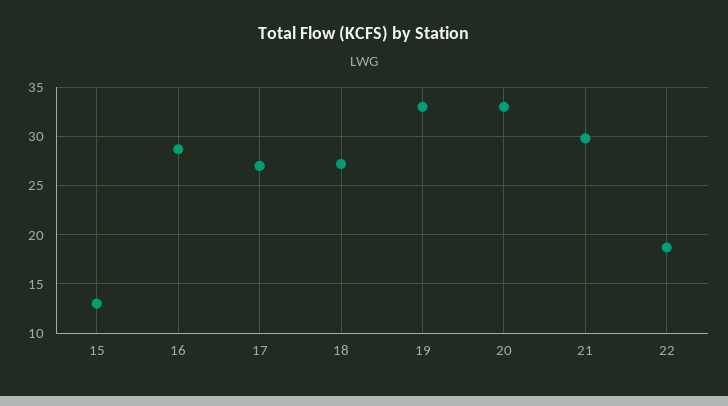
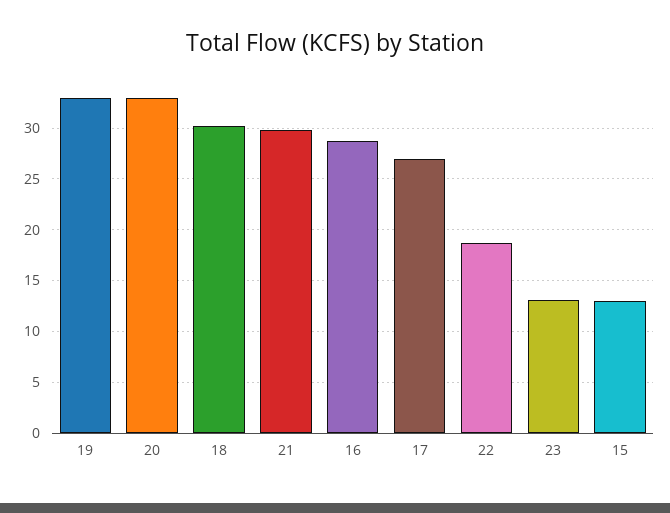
18: 27 -> 30
23: none -> 13

